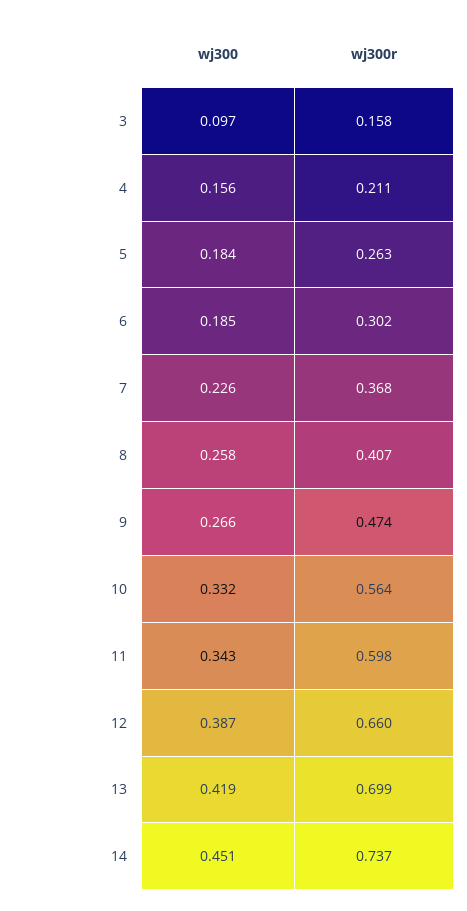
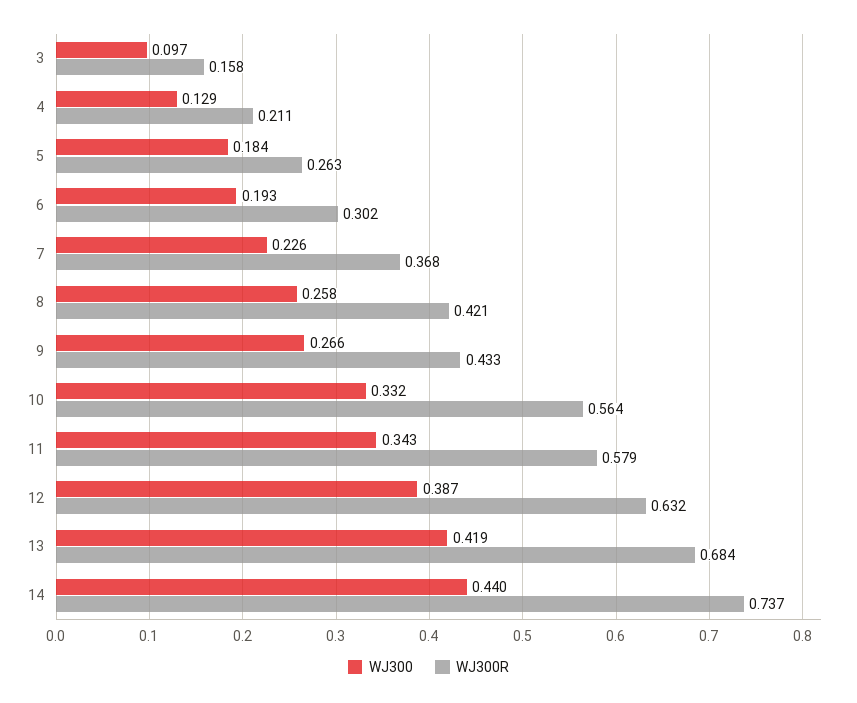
wj300, 4: 0.156 -> 0.129
wj300, 6: 0.185 -> 0.193
wj300r, 8: 0.407 -> 0.421
wj300r, 9: 0.474 -> 0.433
wj300r, 11: 0.598 -> 0.579
wj300r, 12: 0.66 -> 0.632
wj300r, 13: 0.699 -> 0.684
wj300, 14: 0.451 -> 0.44

